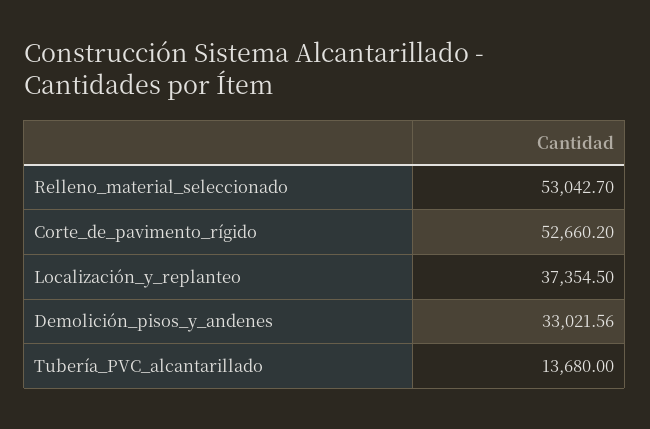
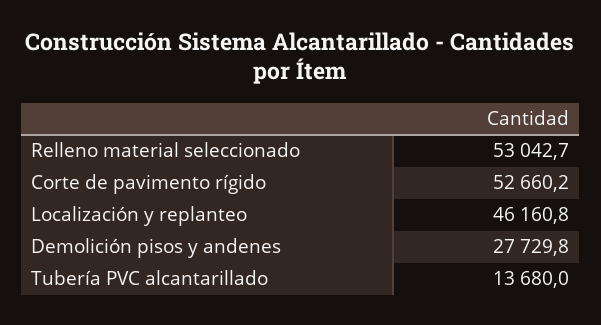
Localización_y_replanteo: 37354.5 -> 46160.8
Demolición_pisos_y_andenes: 33021.56 -> 27729.8

